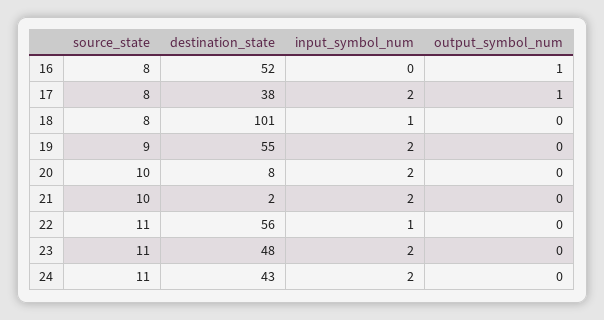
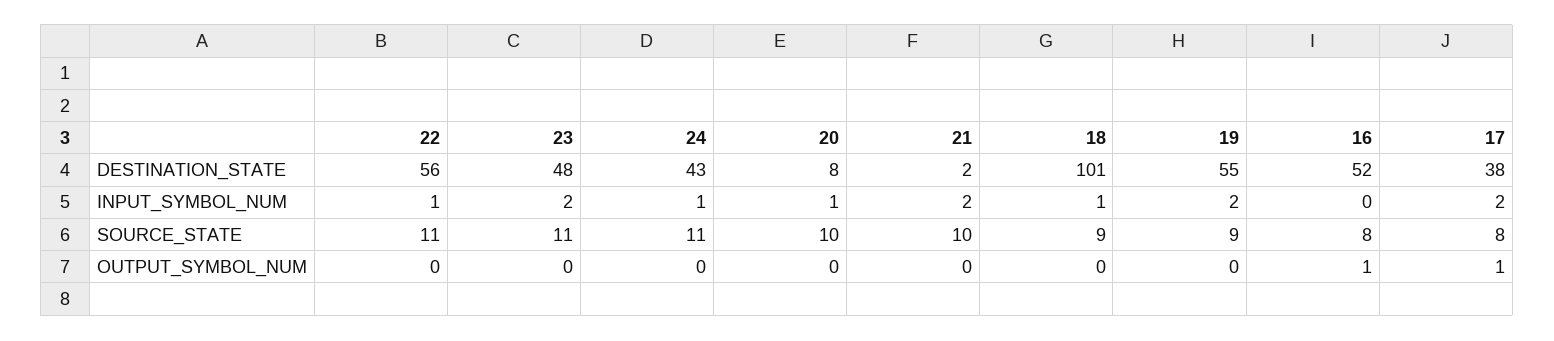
source_state, 18: 8 -> 9
input_symbol_num, 20: 2 -> 1
input_symbol_num, 24: 2 -> 1

